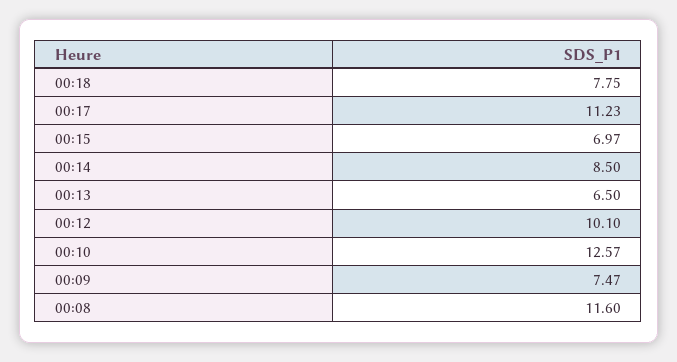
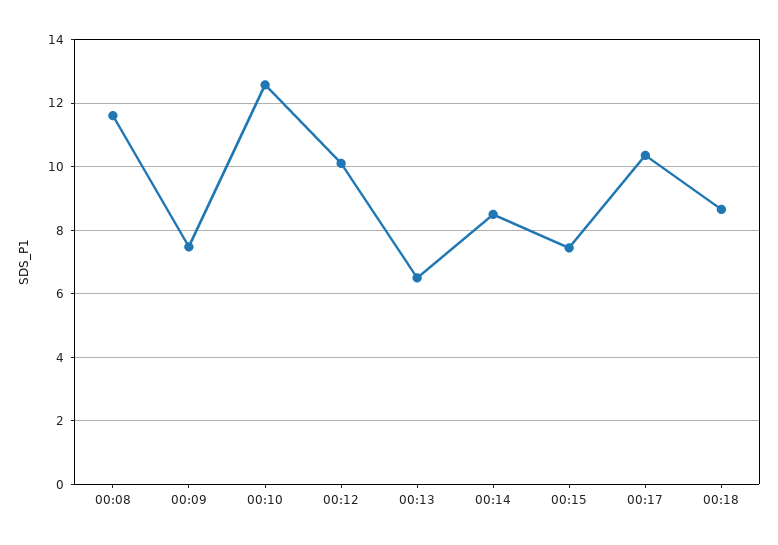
00:18: 7.75 -> 8.6
00:17: 11.23 -> 10.4
00:15: 6.97 -> 7.4

